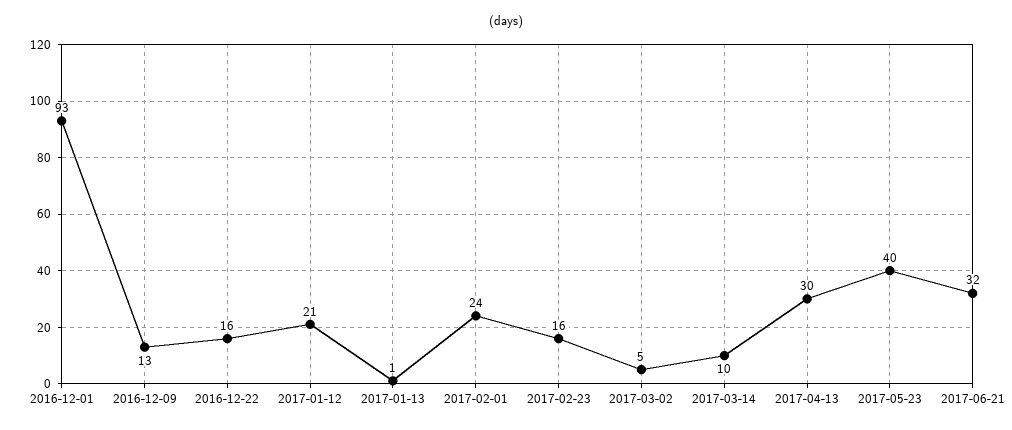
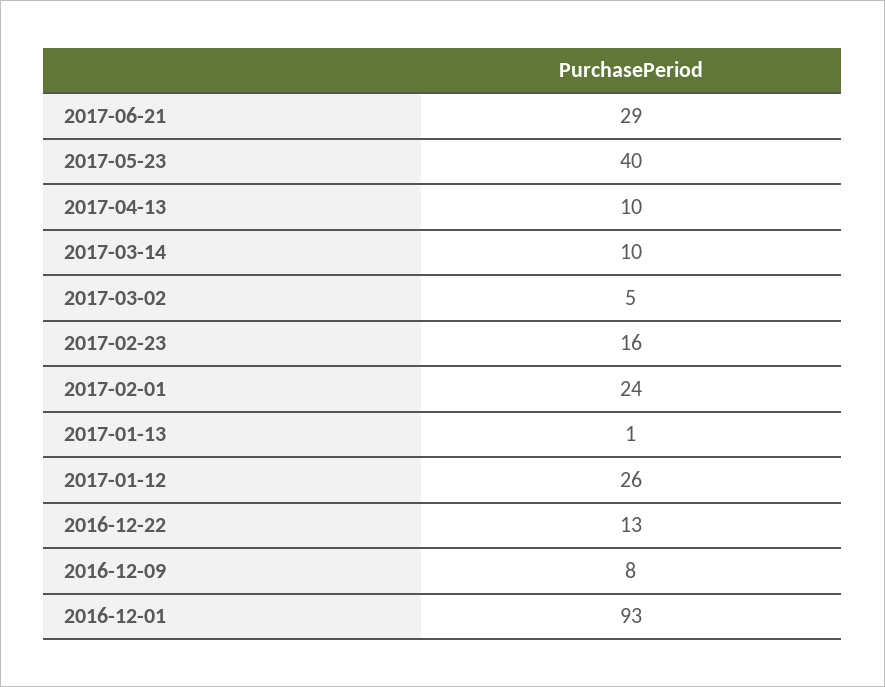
2016-12-09: 13 -> 8
2016-12-22: 16 -> 13
2017-01-12: 21 -> 26
2017-04-13: 30 -> 10
2017-06-21: 32 -> 29

